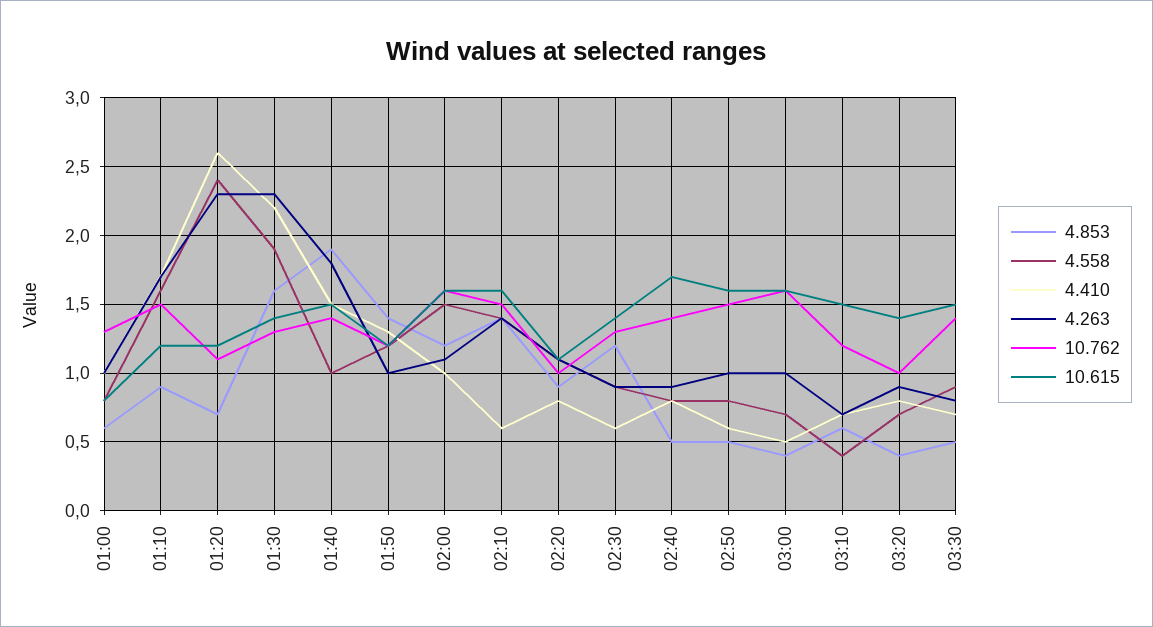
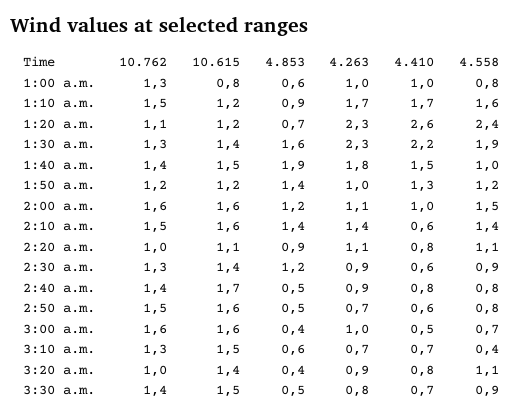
4.263, 02:50: 1 -> 0.7
10.762, 03:10: 1.2 -> 1.3
4.558, 03:20: 0.7 -> 1.1

